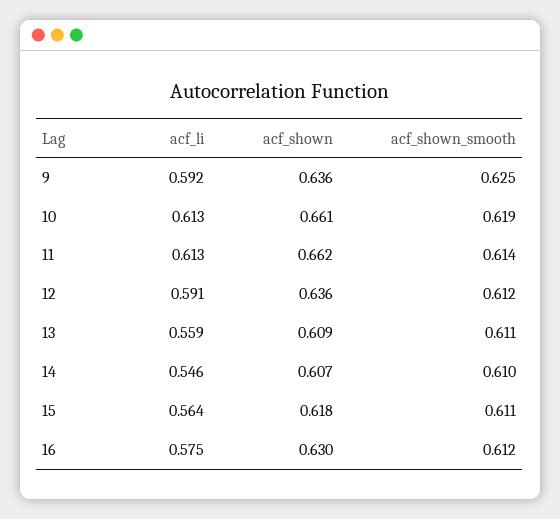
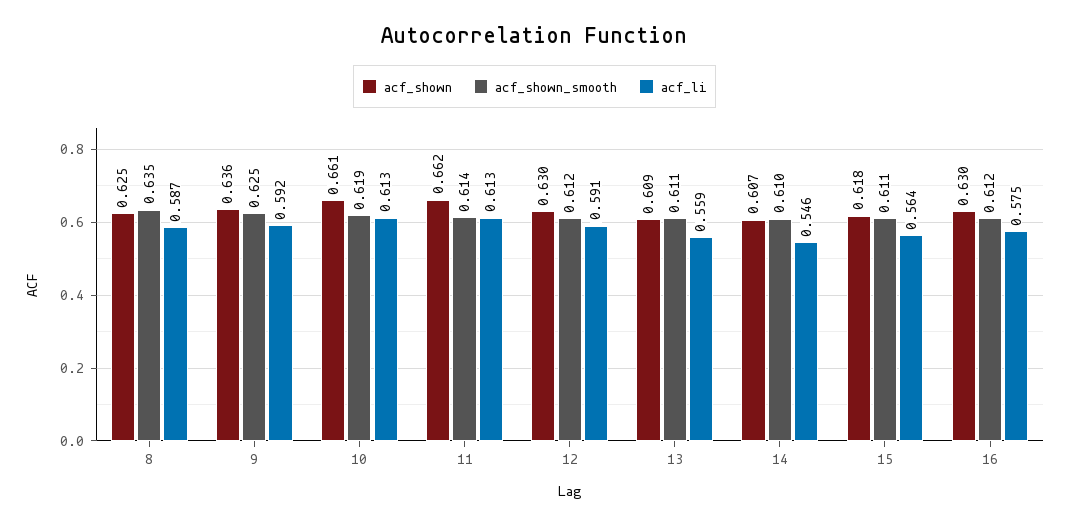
acf_shown, 12: 0.636 -> 0.63
acf_shown, 8: none -> 0.625
acf_shown_smooth, 8: none -> 0.635
acf_li, 8: none -> 0.587

